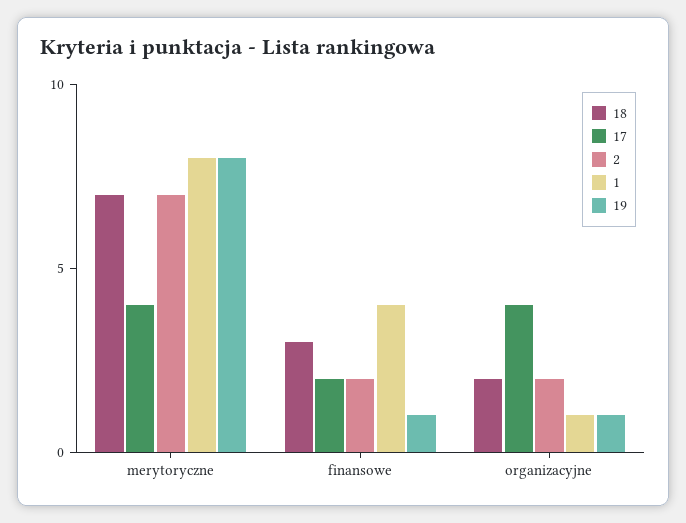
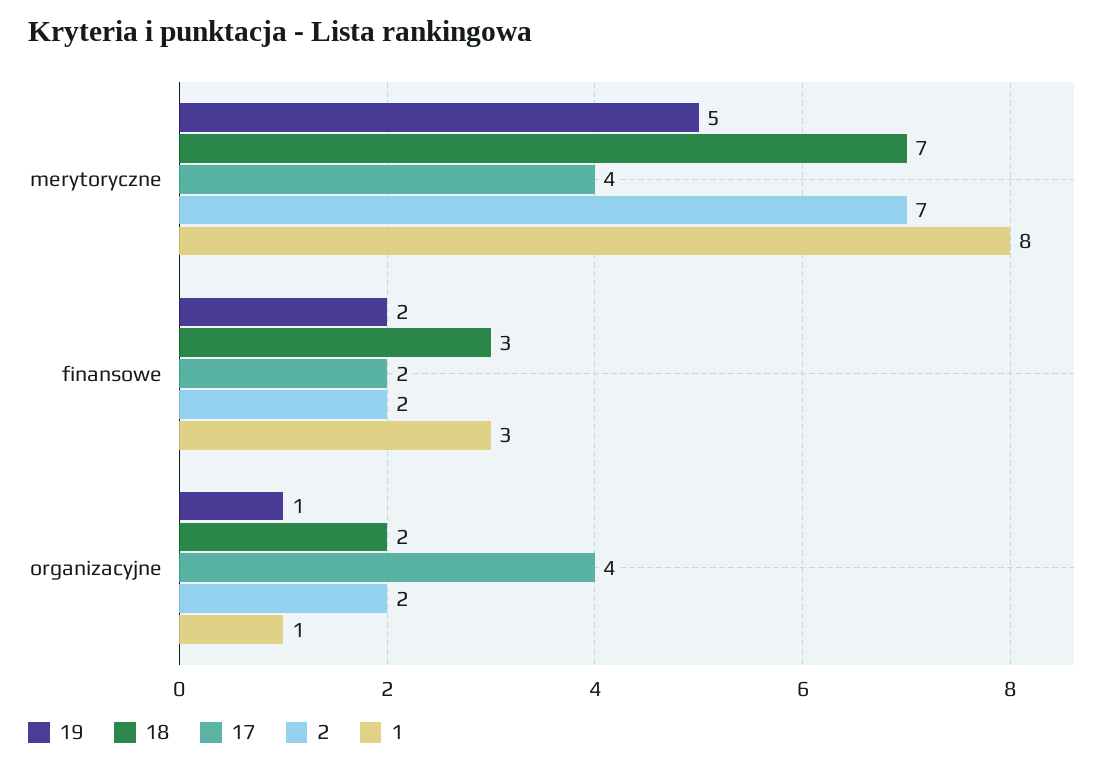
19, merytoryczne: 8 -> 5
1, finansowe: 4 -> 3
19, finansowe: 1 -> 2

